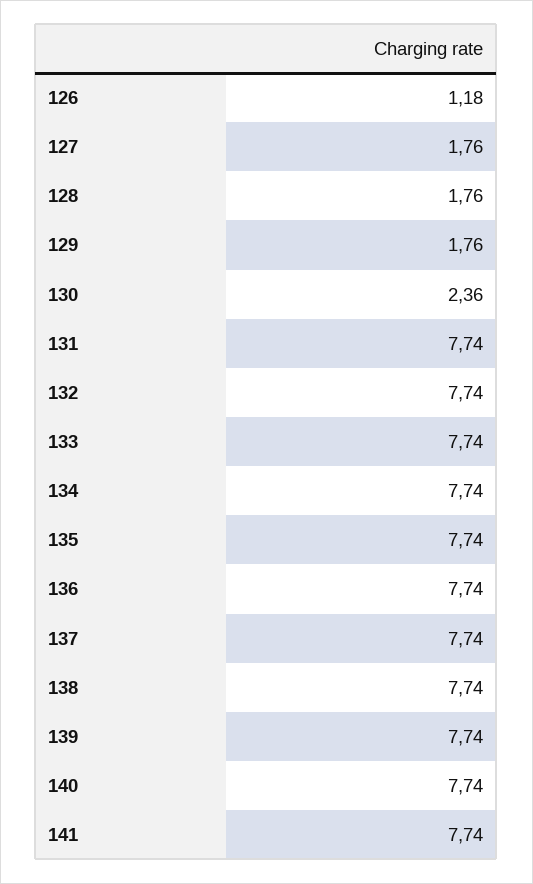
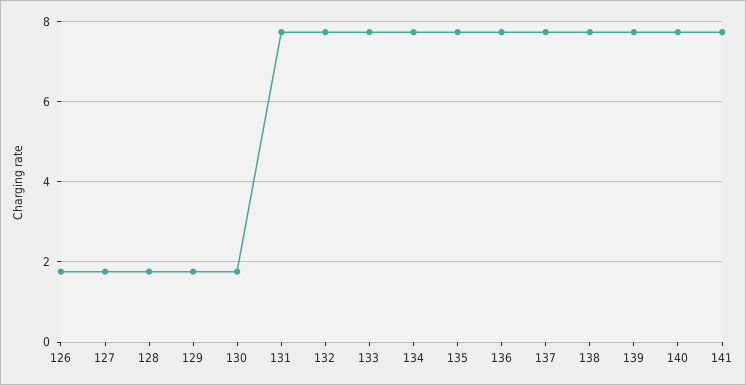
126: 1.18 -> 1.8
130: 2.36 -> 1.8

